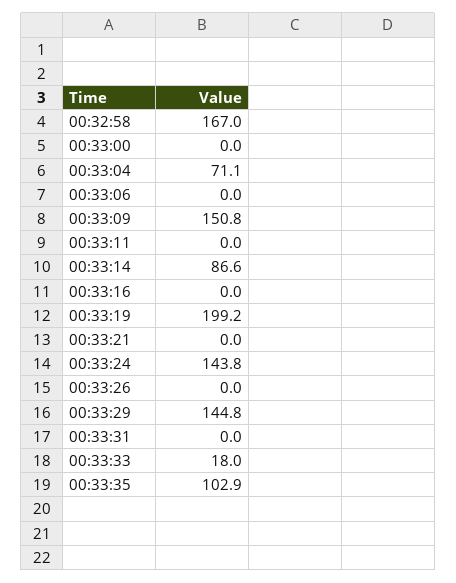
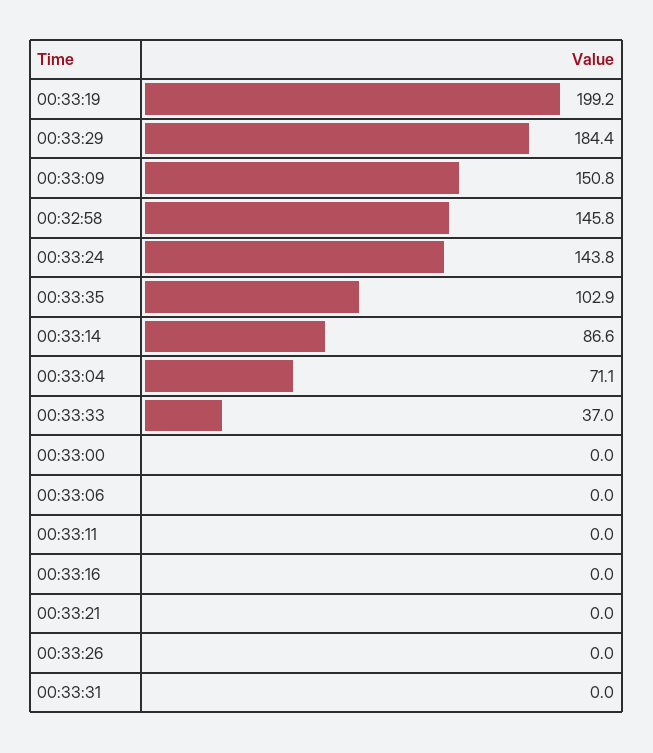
00:32:58: 167 -> 145.8
00:33:29: 144.8 -> 184.4
00:33:33: 18 -> 37

